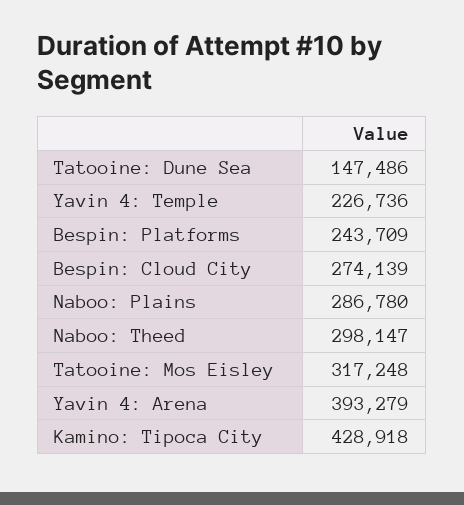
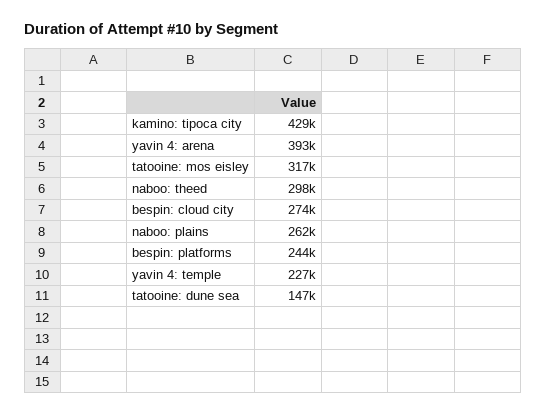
Naboo: Plains: 286780 -> 262000

